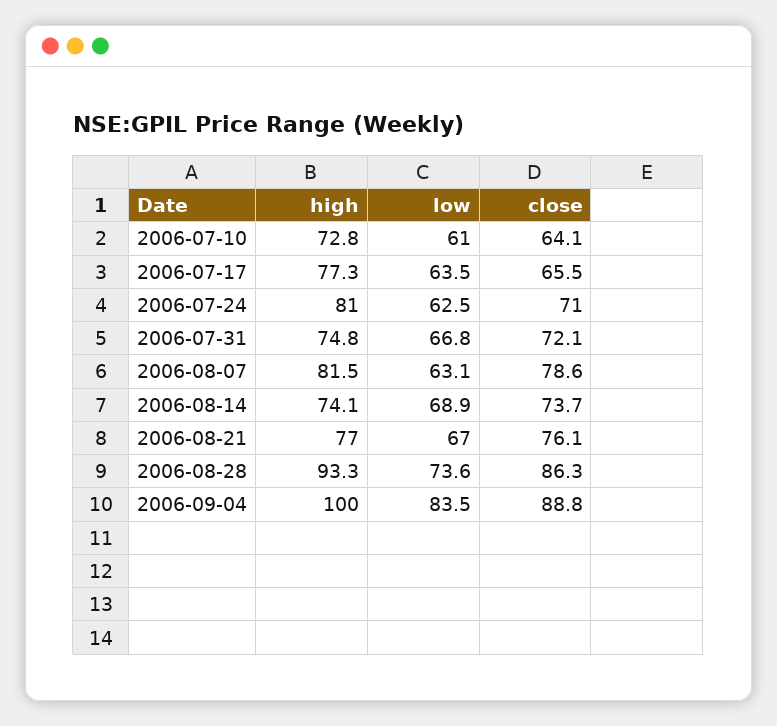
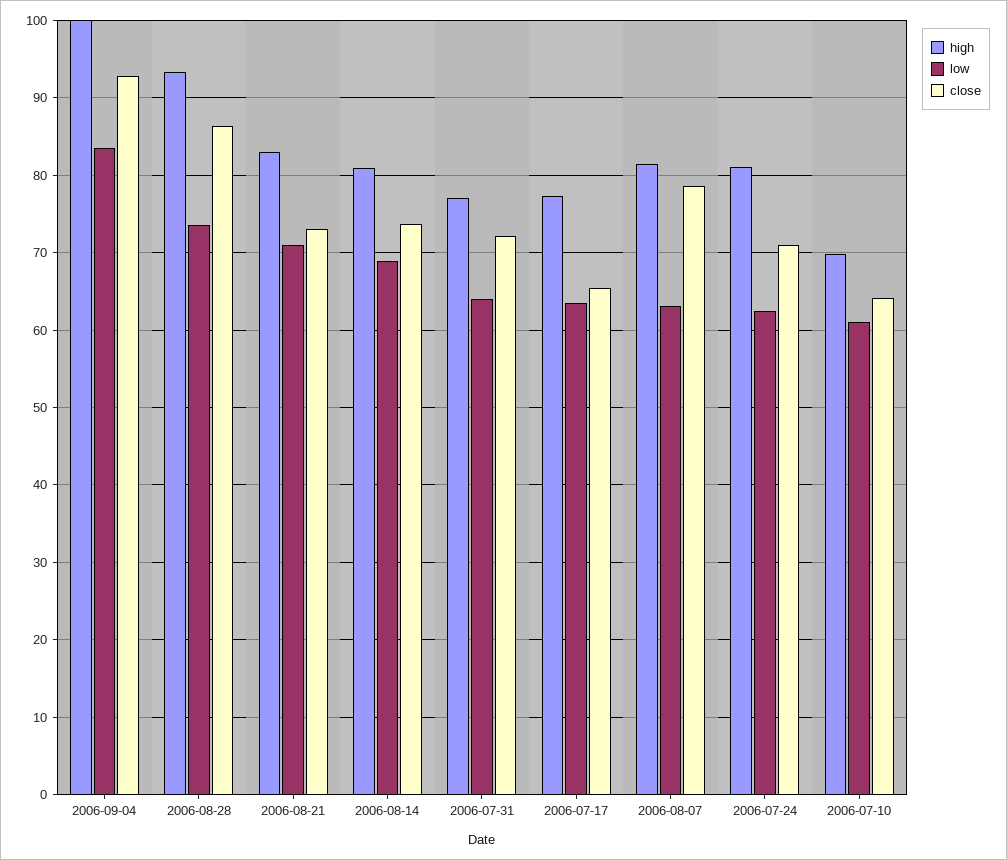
high, 2006-07-10: 72.8 -> 70
high, 2006-07-31: 74.8 -> 77
low, 2006-07-31: 66.8 -> 64
high, 2006-08-14: 74.1 -> 81
high, 2006-08-21: 77 -> 83
low, 2006-08-21: 67 -> 71
close, 2006-08-21: 76.1 -> 73
close, 2006-09-04: 88.8 -> 93

